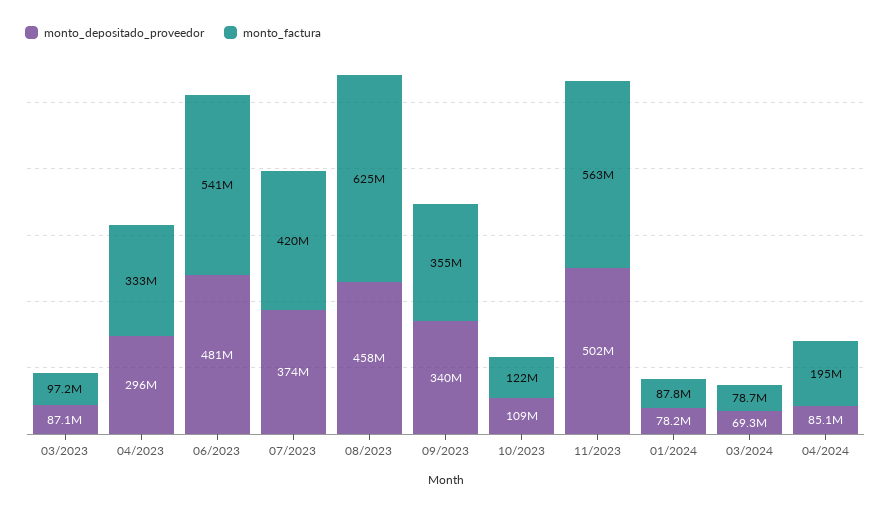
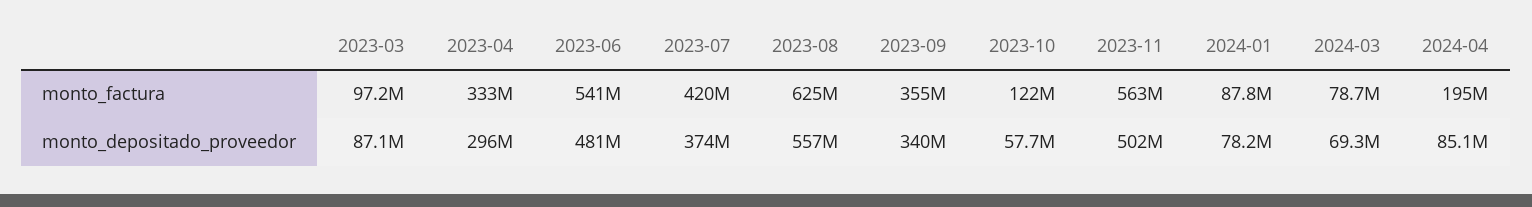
monto_depositado_proveedor, 08/2023: 458000000 -> 557000000
monto_depositado_proveedor, 10/2023: 109000000 -> 57700000

